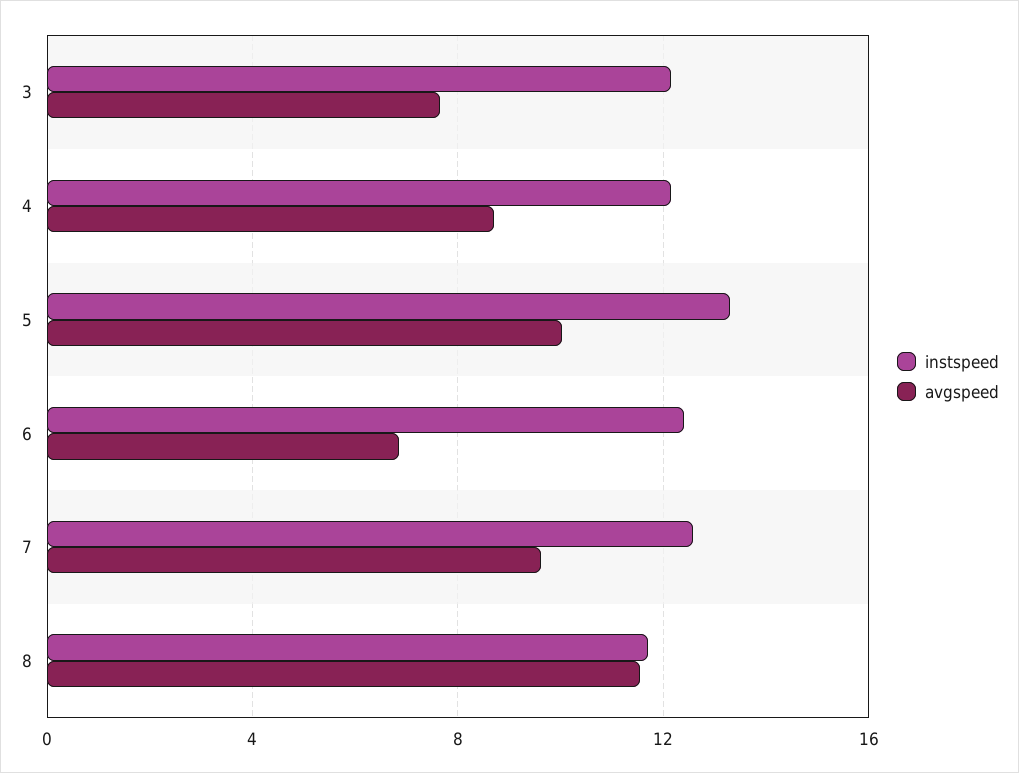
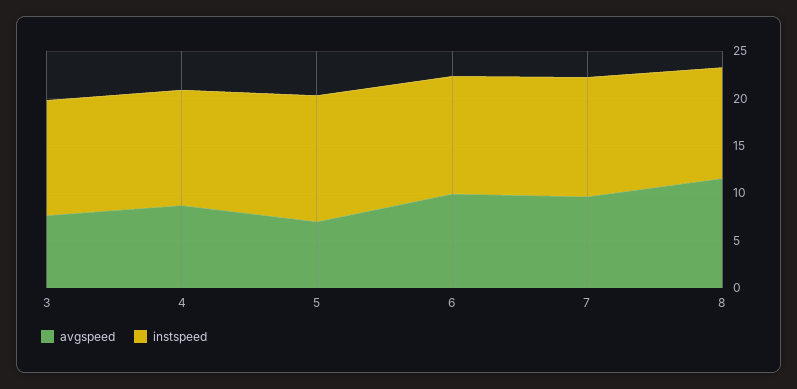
avgspeed, 5: 10 -> 7
avgspeed, 6: 7 -> 10

